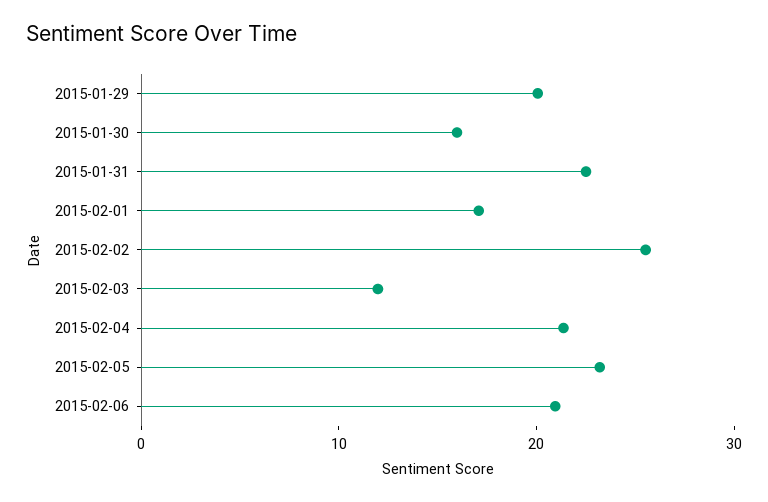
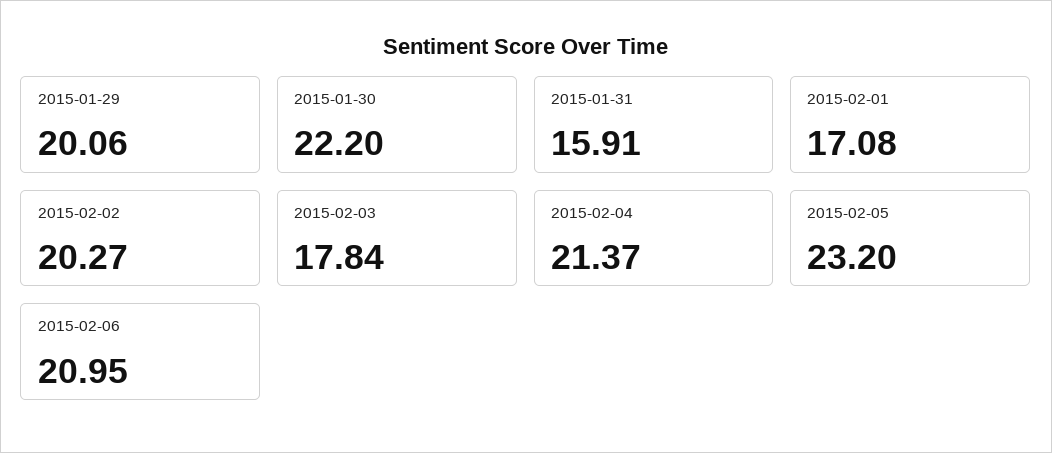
2015-01-30: 16 -> 22.2
2015-01-31: 22 -> 15.91
2015-02-02: 26 -> 20.27
2015-02-03: 12 -> 17.84

